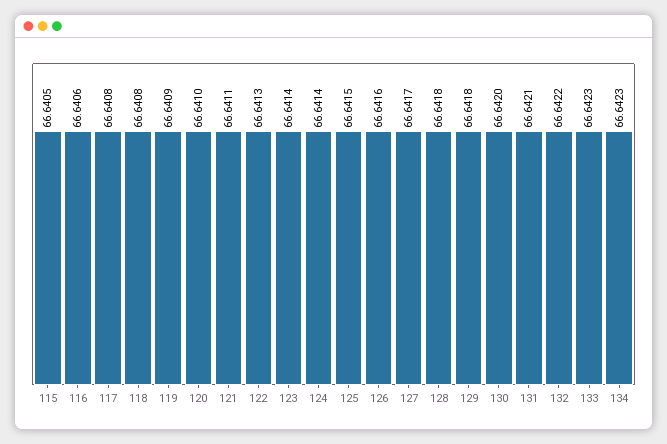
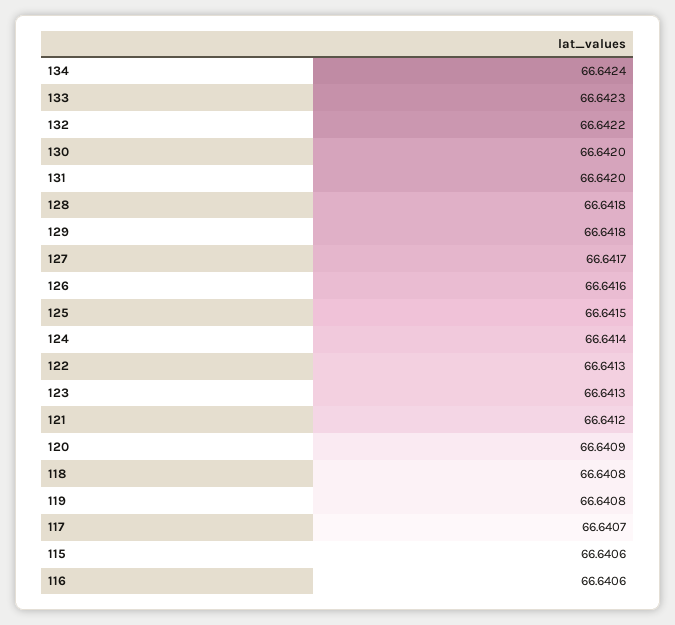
115: 66.6405 -> 66.6406
117: 66.6408 -> 66.6407
119: 66.6409 -> 66.6408
120: 66.641 -> 66.6409
121: 66.6411 -> 66.6412
123: 66.6414 -> 66.6413
131: 66.6421 -> 66.642
134: 66.6423 -> 66.6424

